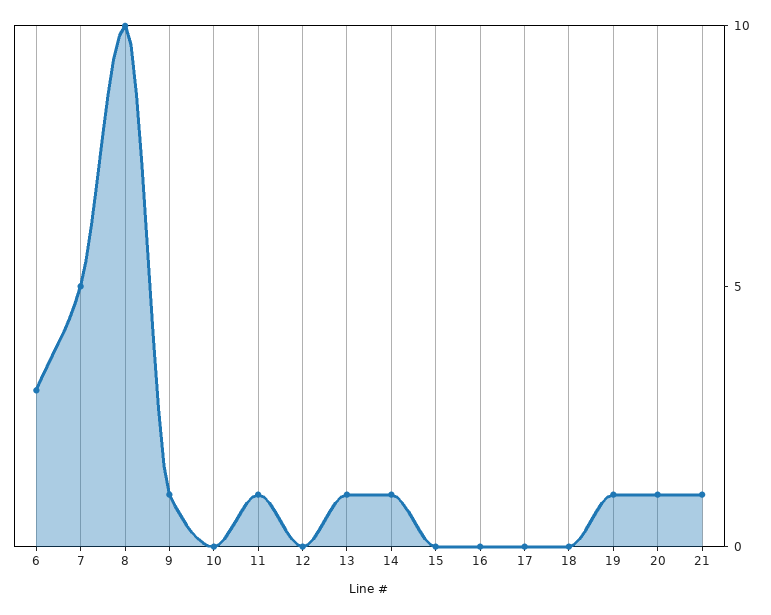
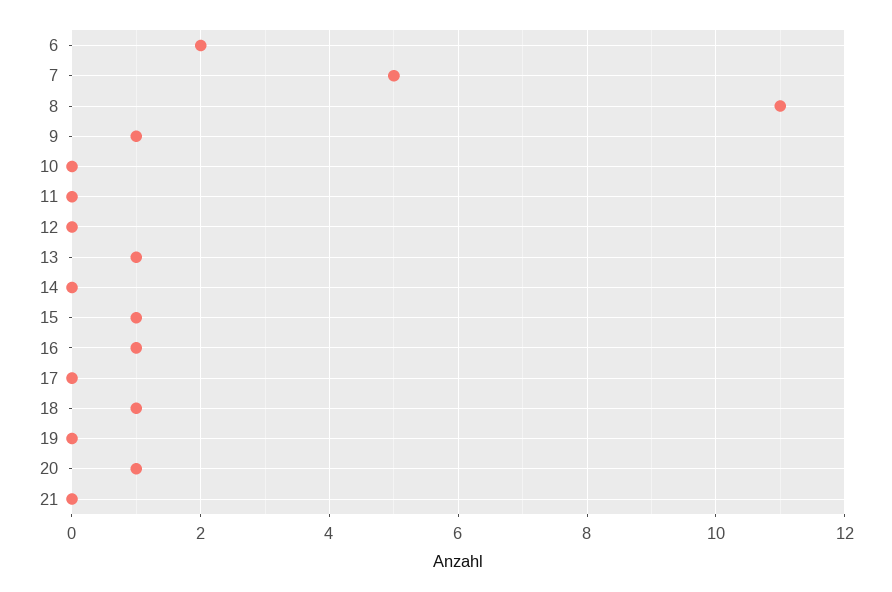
6: 3 -> 2
8: 10 -> 11
11: 1 -> 0
14: 1 -> 0
15: 0 -> 1
16: 0 -> 1
18: 0 -> 1
19: 1 -> 0
21: 1 -> 0

